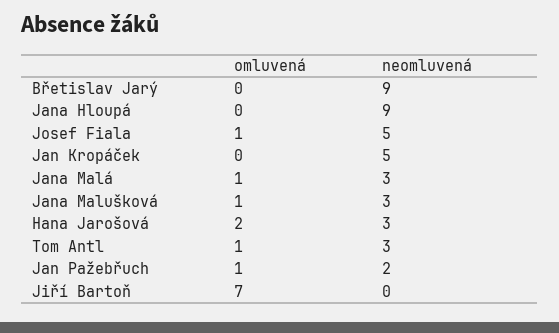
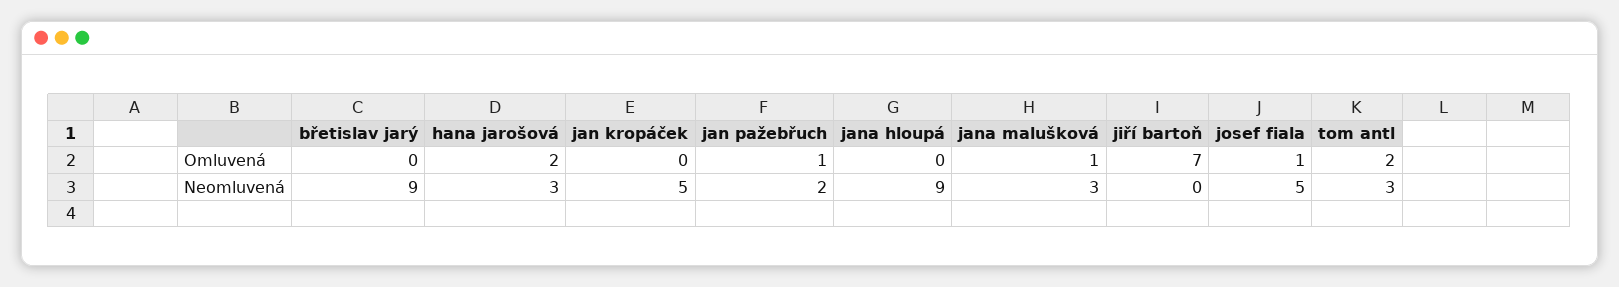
omluvená, Jana Malá: 1 -> none
neomluvená, Jana Malá: 3 -> none
omluvená, Tom Antl: 1 -> 2

